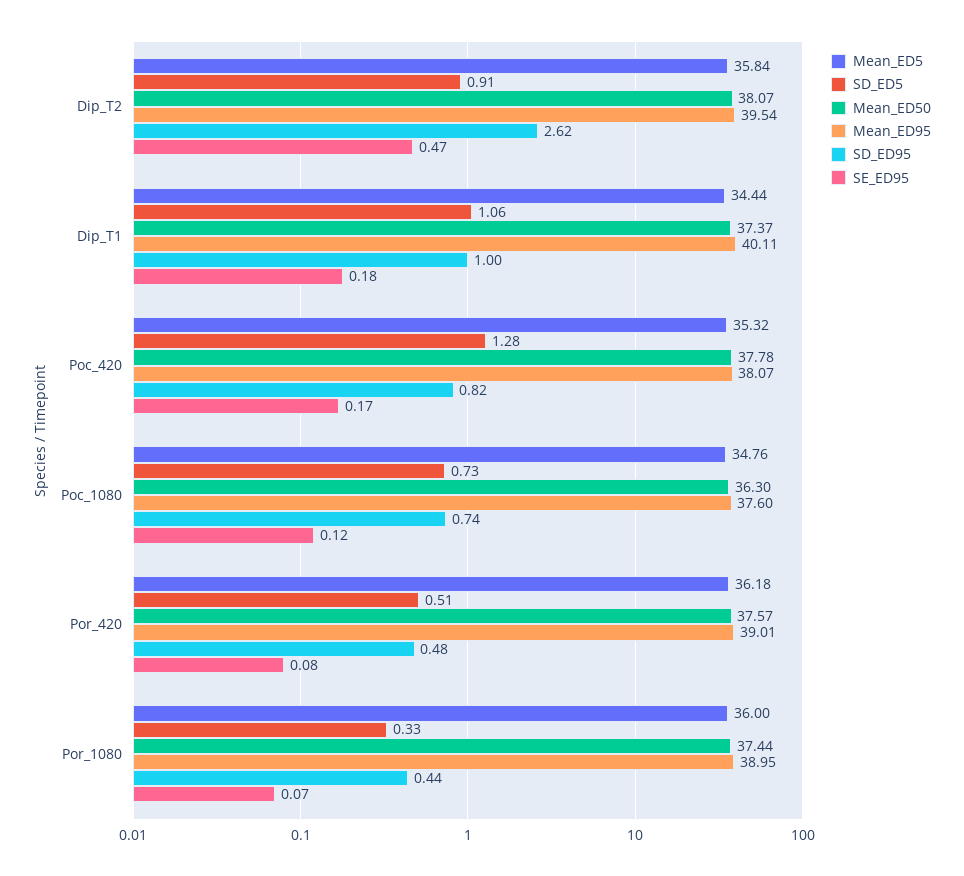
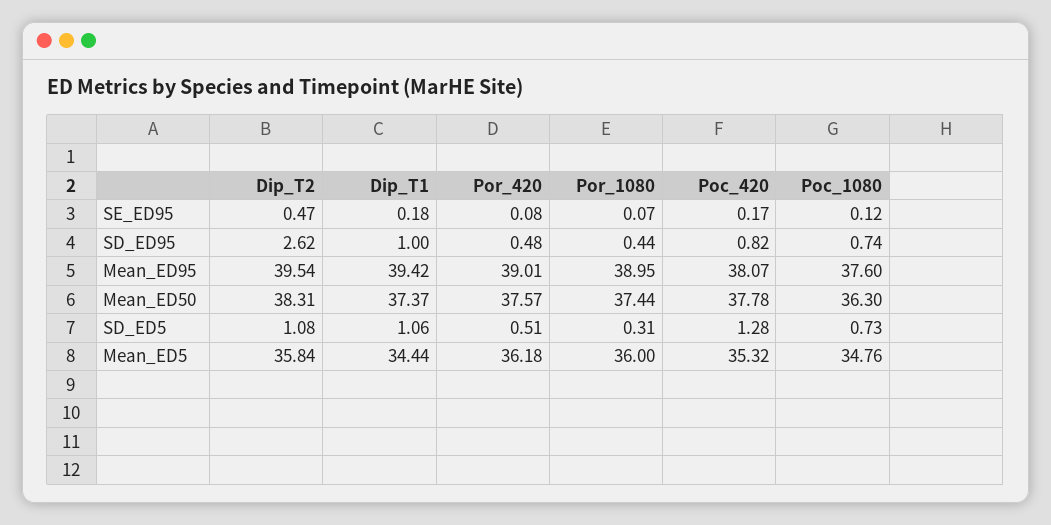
SD_ED5, Dip_T2: 0.91 -> 1.08
Mean_ED50, Dip_T2: 38.07 -> 38.31
Mean_ED95, Dip_T1: 40.11 -> 39.42
SD_ED5, Por_1080: 0.33 -> 0.31

